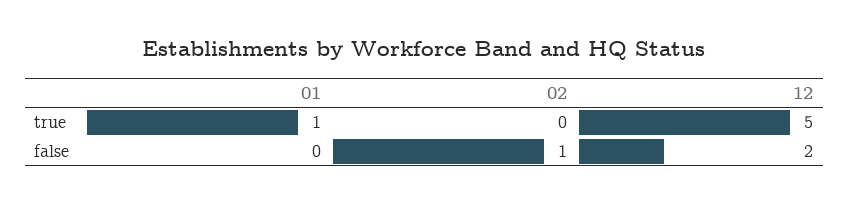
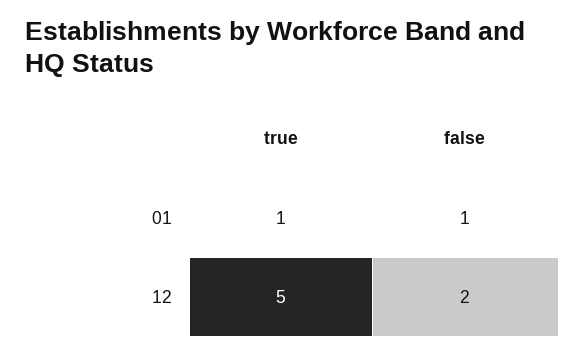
02, true: 0 -> none
01, false: 0 -> 1
02, false: 1 -> none

